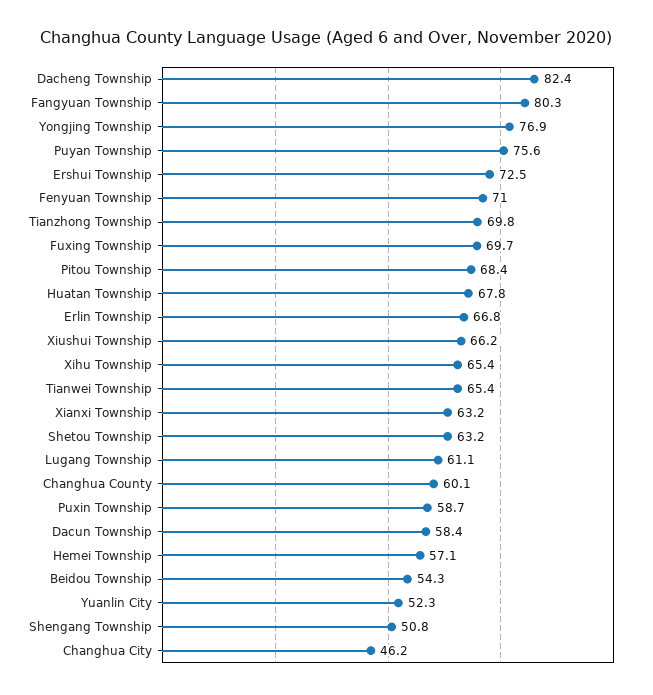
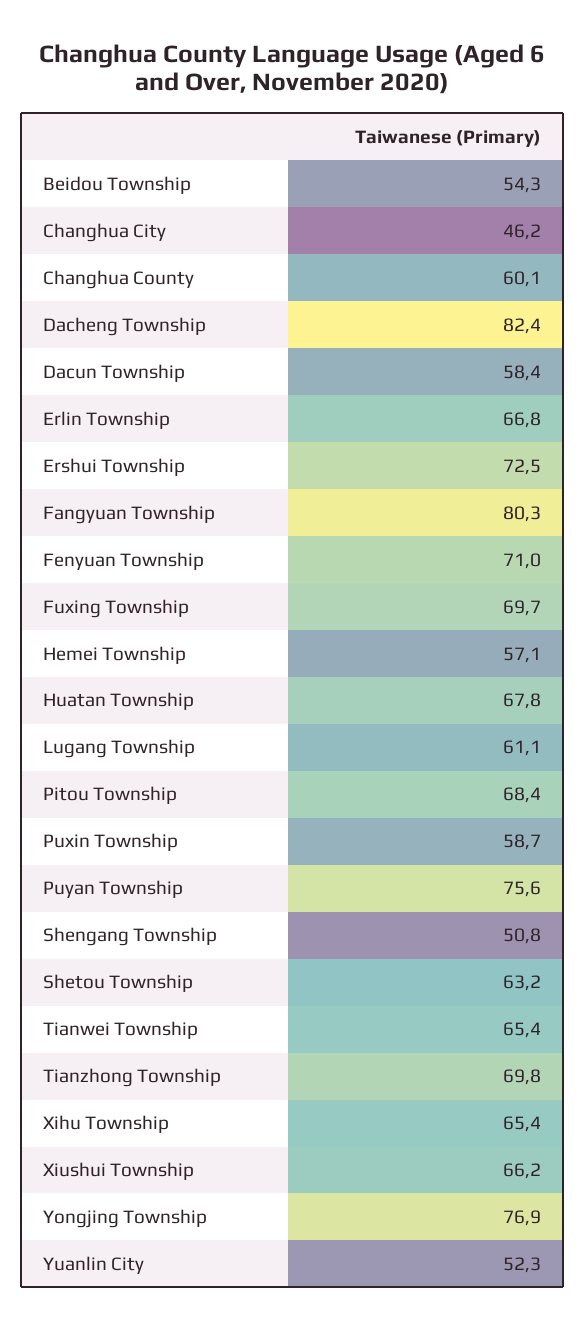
Xianxi Township: 63.2 -> none

